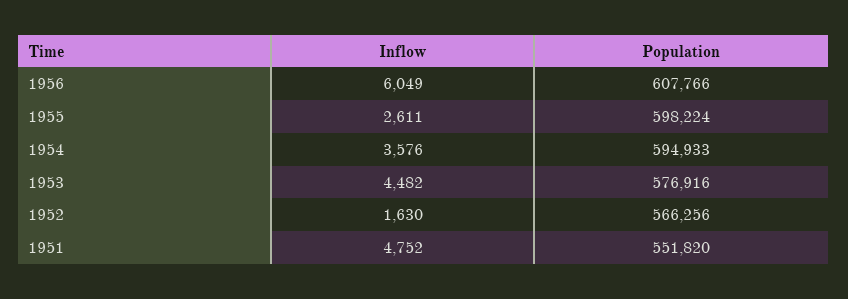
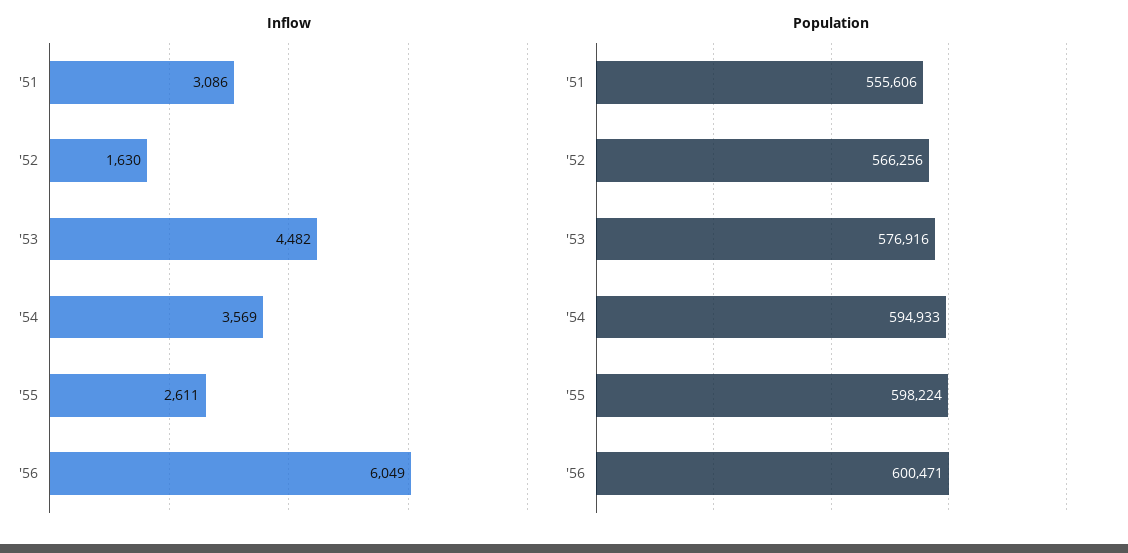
Population, 1956: 607766 -> 600471
Inflow, 1954: 3576 -> 3569
Inflow, 1951: 4752 -> 3086
Population, 1951: 551820 -> 555606

